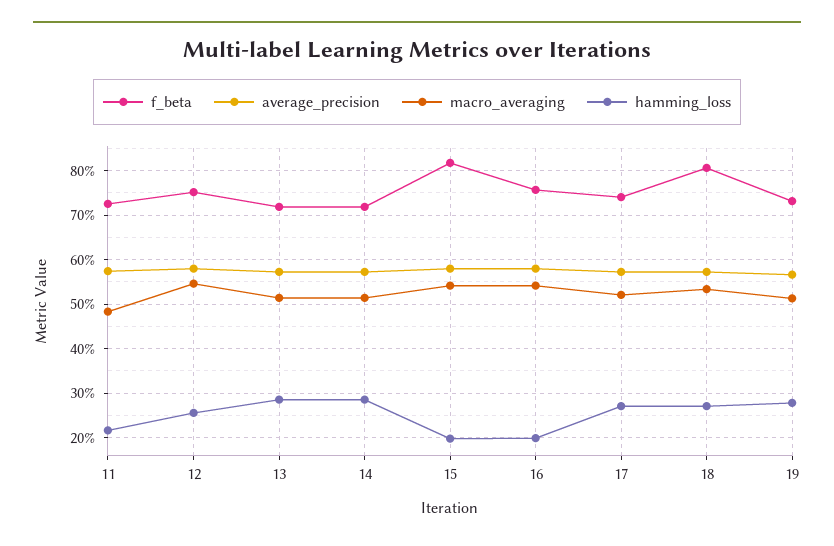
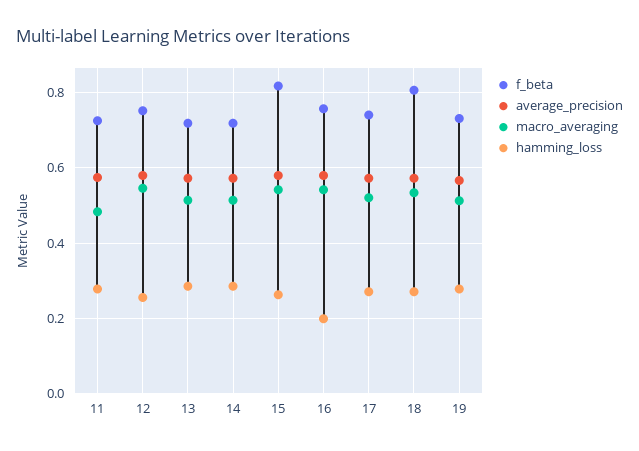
hamming_loss, 11: 0.22 -> 0.28
hamming_loss, 15: 0.2 -> 0.26

